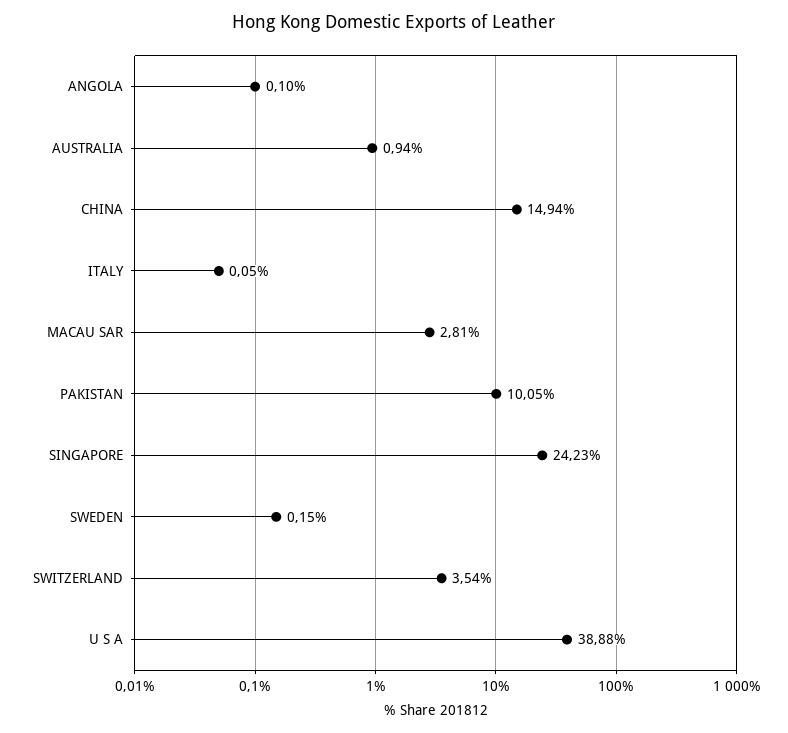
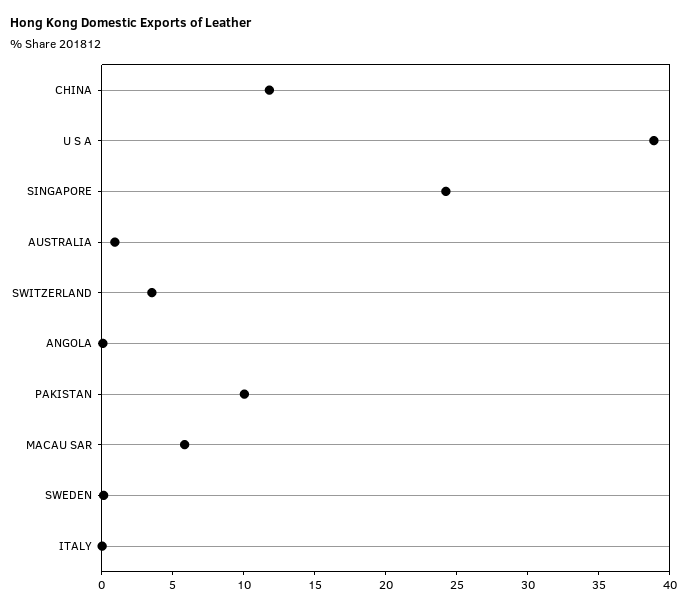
CHINA: 14.94 -> 12
MACAU SAR: 2.81 -> 6

